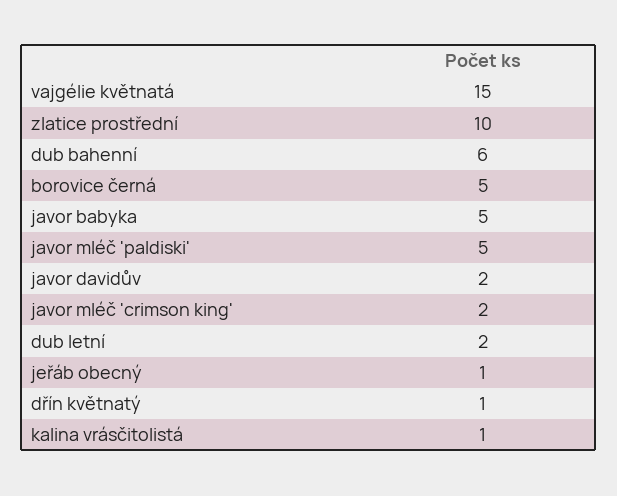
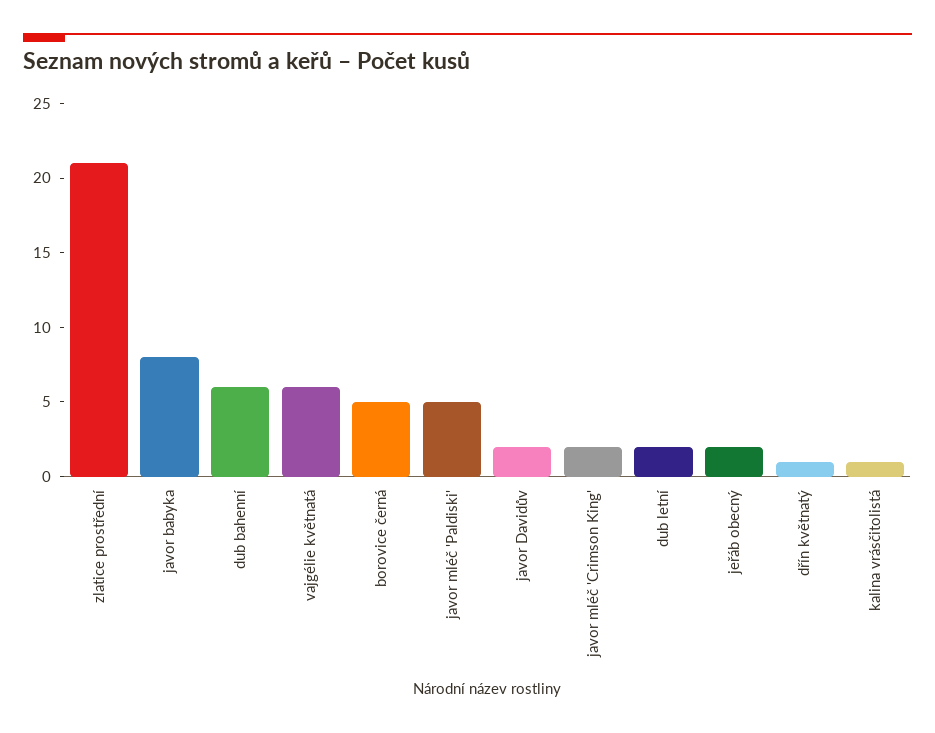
vajgélie květnatá: 15 -> 6
zlatice prostřední: 10 -> 21
javor babyka: 5 -> 8
jeřáb obecný: 1 -> 2

